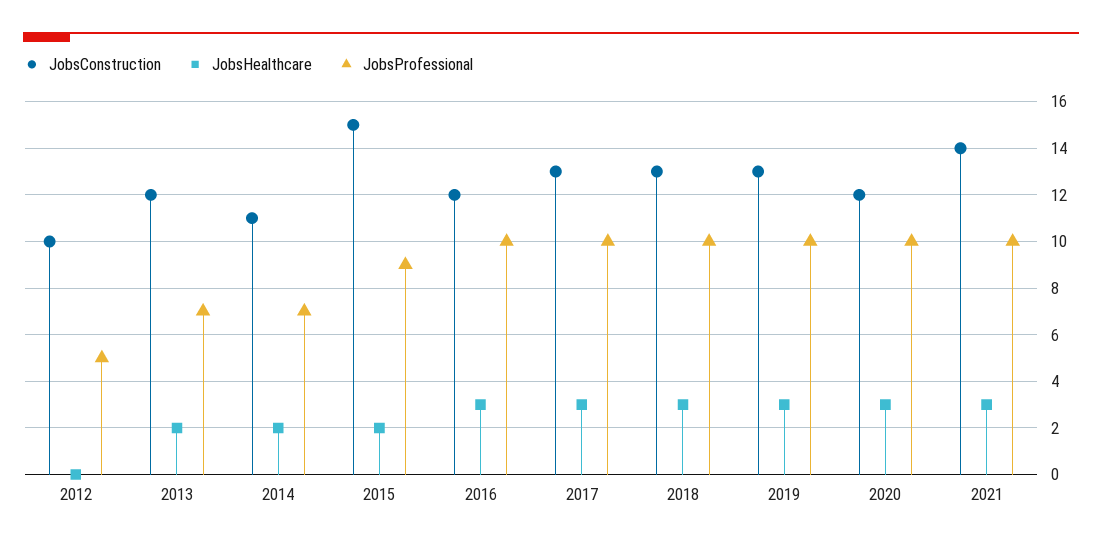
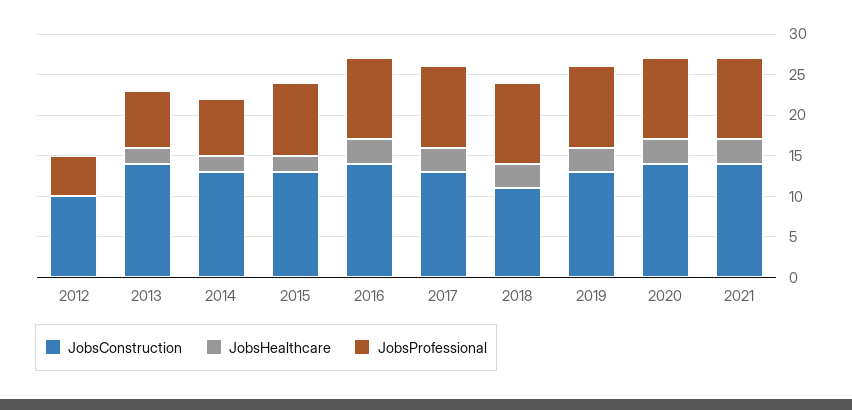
JobsConstruction, 2013: 12 -> 14
JobsConstruction, 2014: 11 -> 13
JobsConstruction, 2015: 15 -> 13
JobsConstruction, 2016: 12 -> 14
JobsConstruction, 2018: 13 -> 11
JobsConstruction, 2020: 12 -> 14

